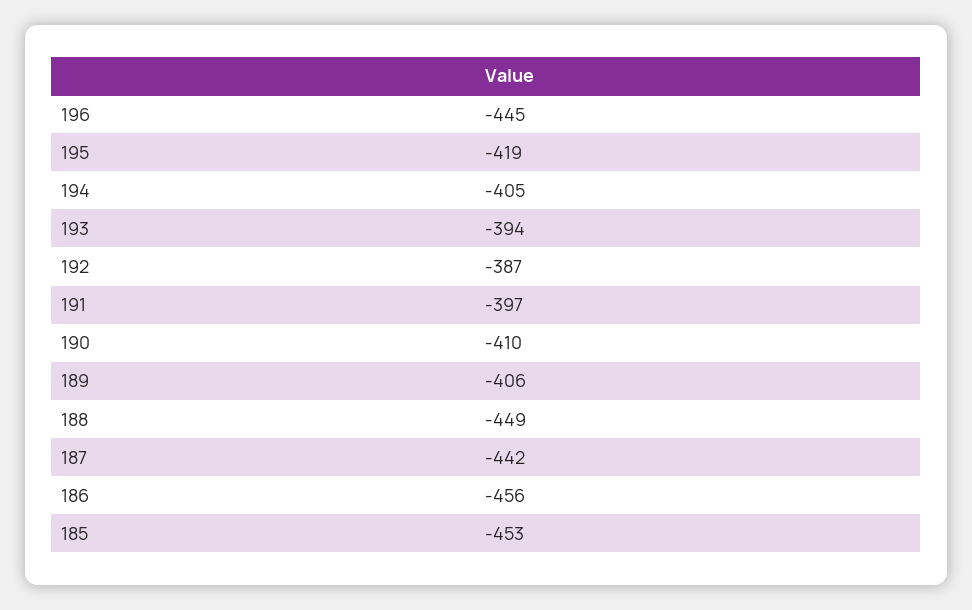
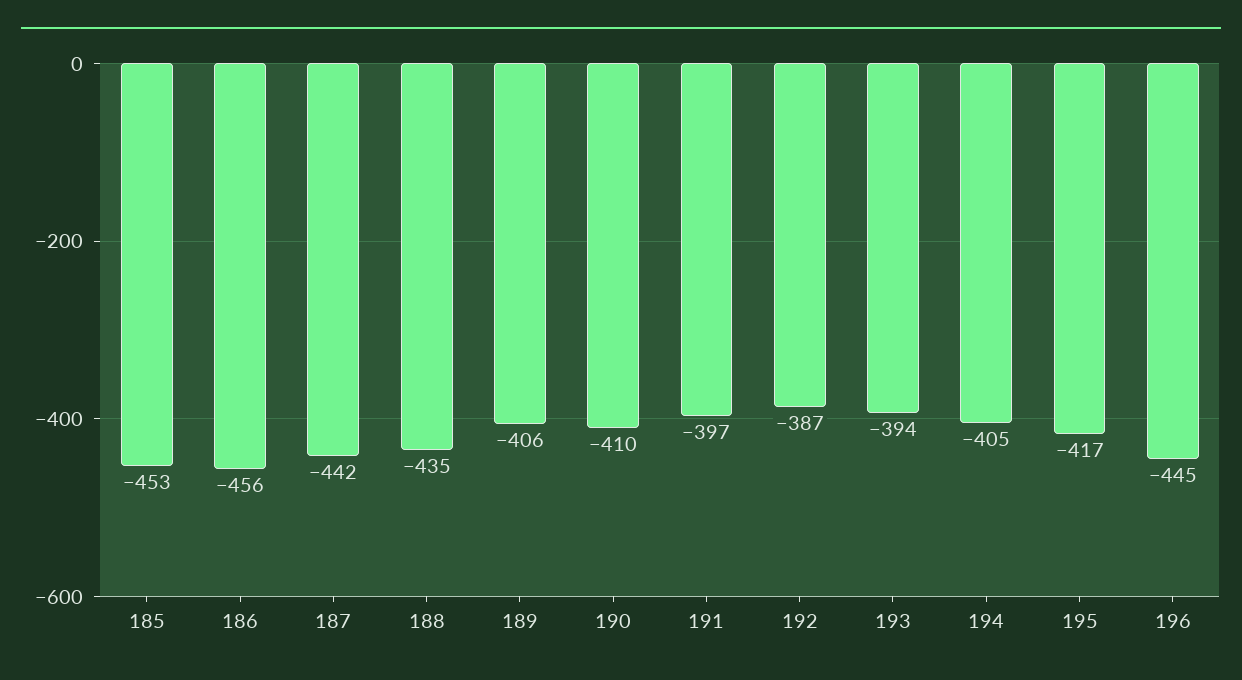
195: -419 -> -417
188: -449 -> -435

